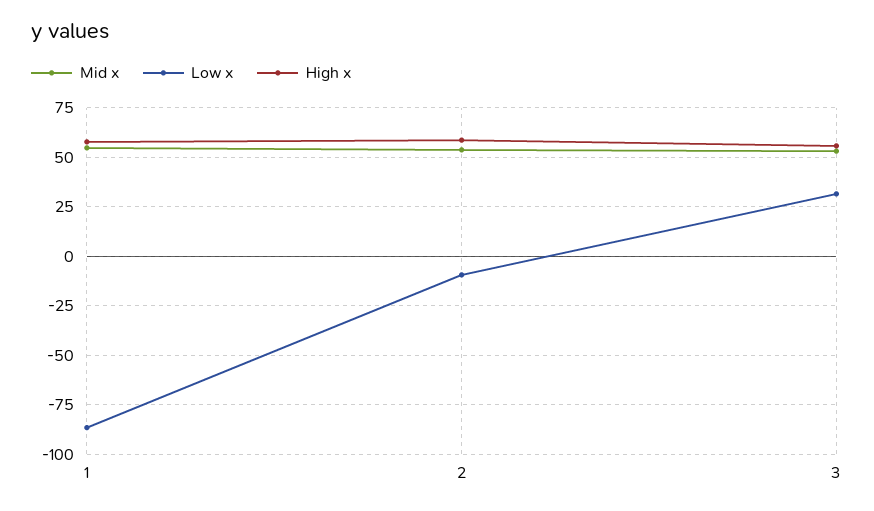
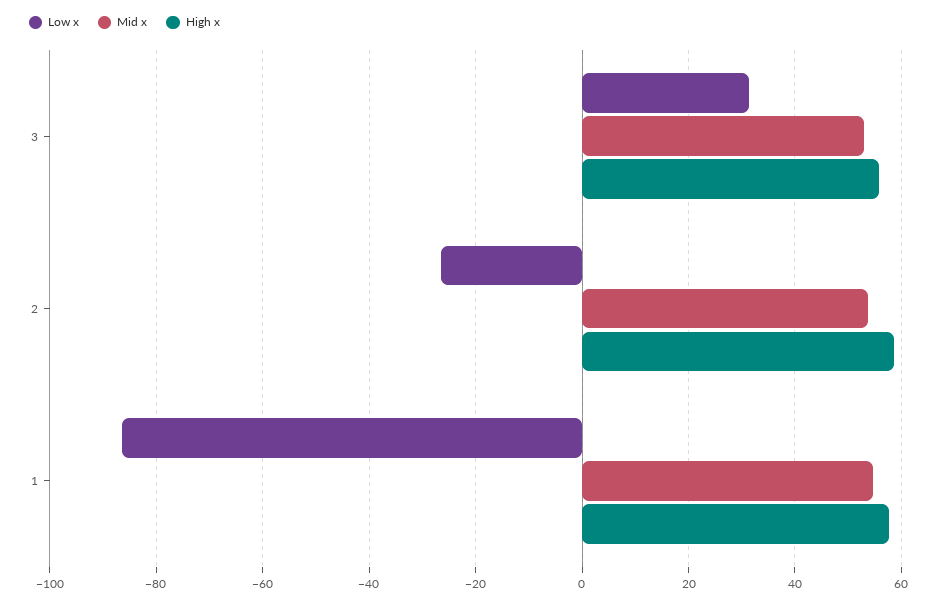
Low x, 2: -10 -> -26

